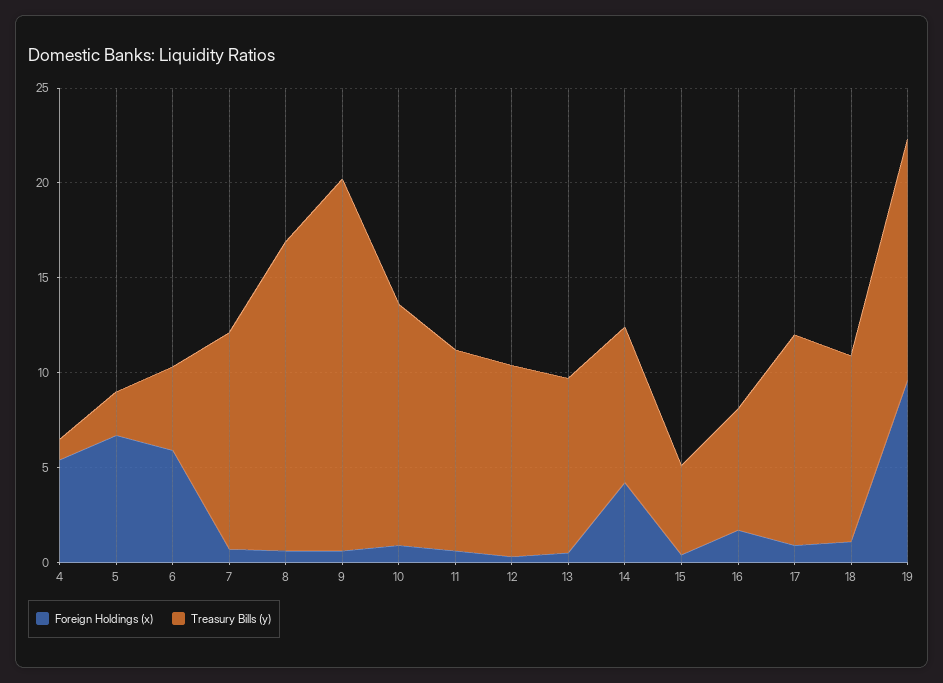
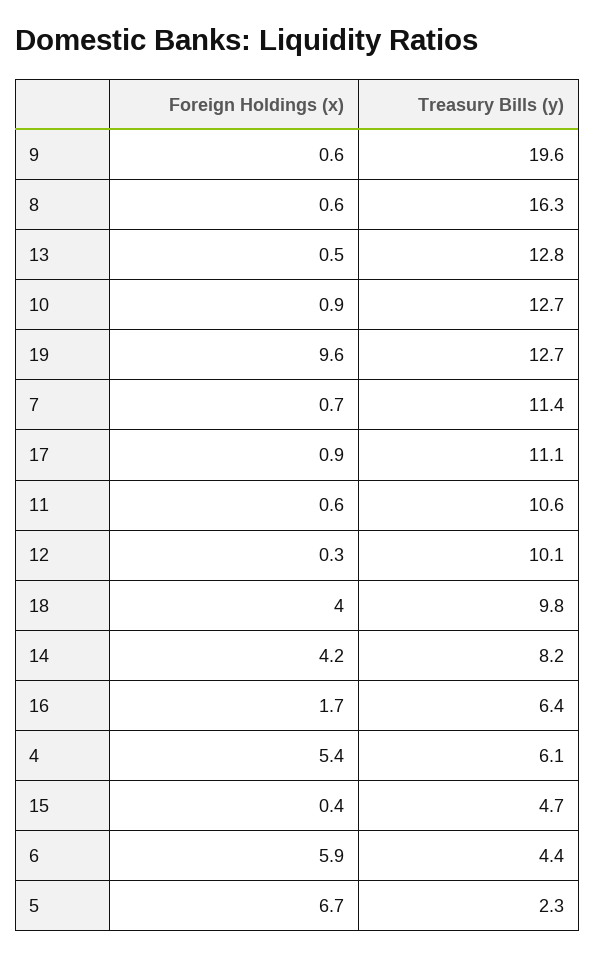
Treasury Bills (y), 4: 1 -> 6.1
Treasury Bills (y), 13: 9 -> 12.8
Foreign Holdings (x), 18: 1 -> 4

